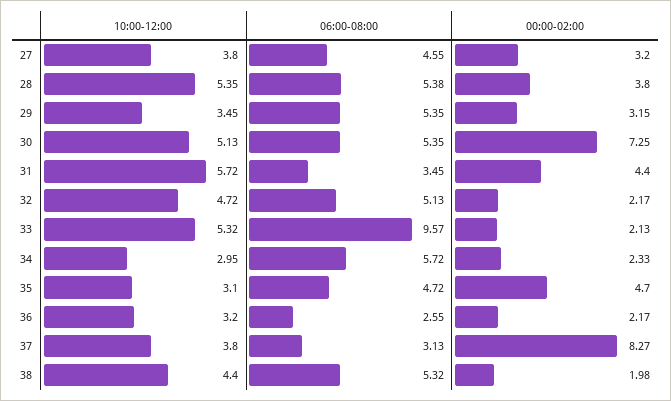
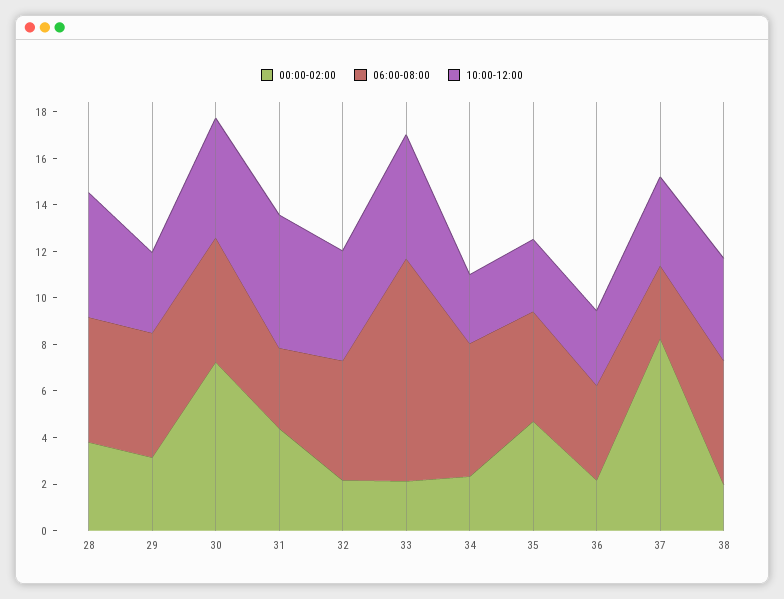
10:00-12:00, 27: 3.8 -> none
06:00-08:00, 27: 4.55 -> none
00:00-02:00, 27: 3.2 -> none
06:00-08:00, 36: 2.55 -> 4

